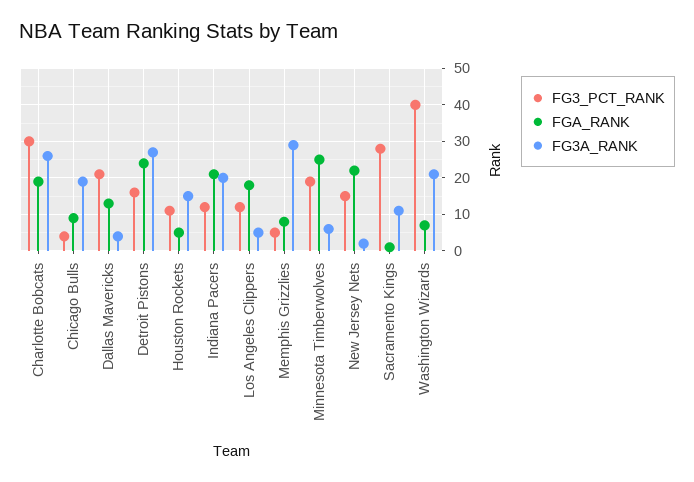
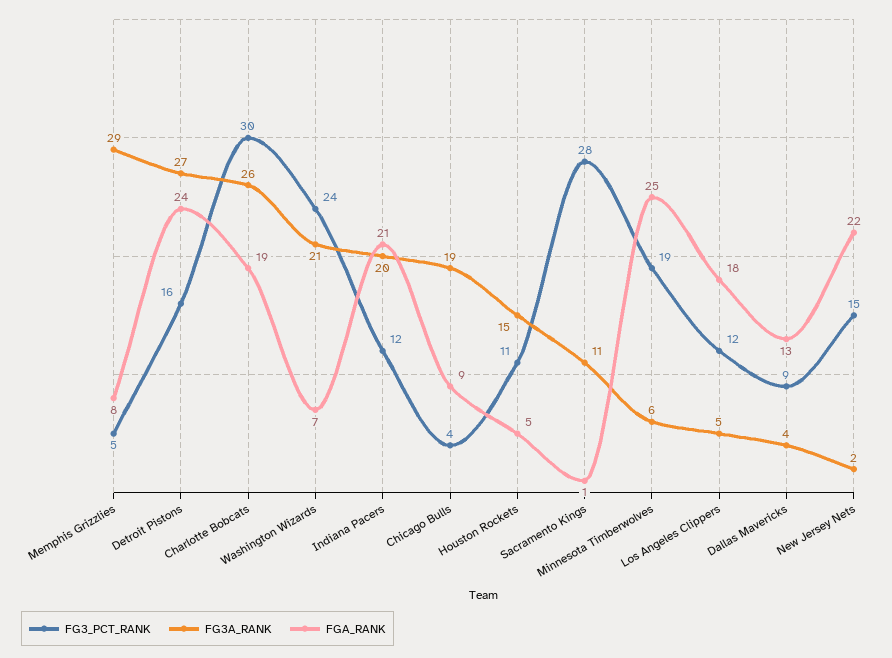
FG3_PCT_RANK, Dallas Mavericks: 20 -> 9
FG3_PCT_RANK, Washington Wizards: 40 -> 24

